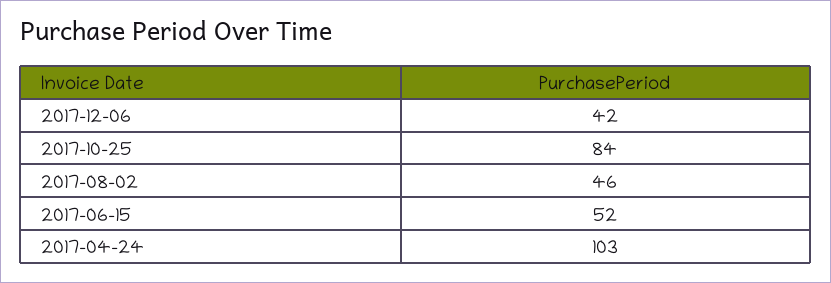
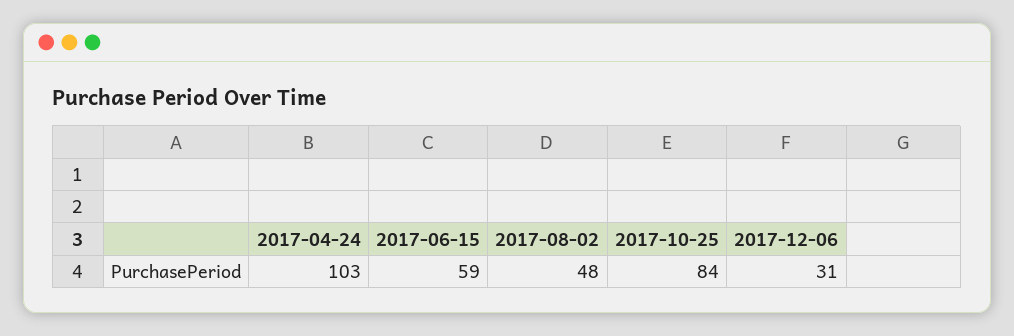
2017-12-06: 42 -> 31
2017-08-02: 46 -> 48
2017-06-15: 52 -> 59

